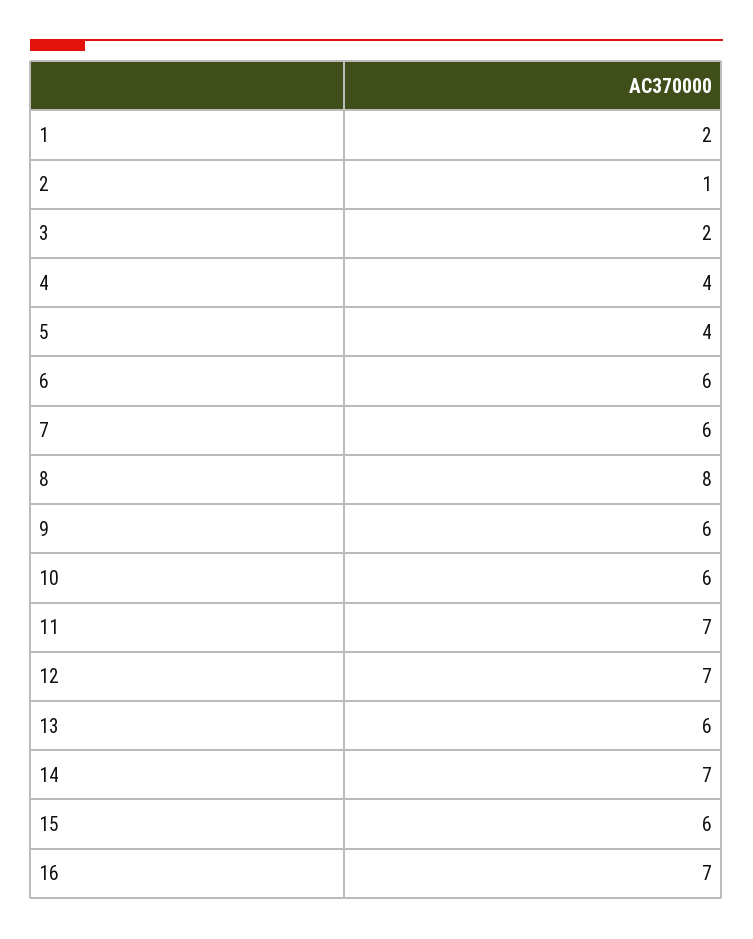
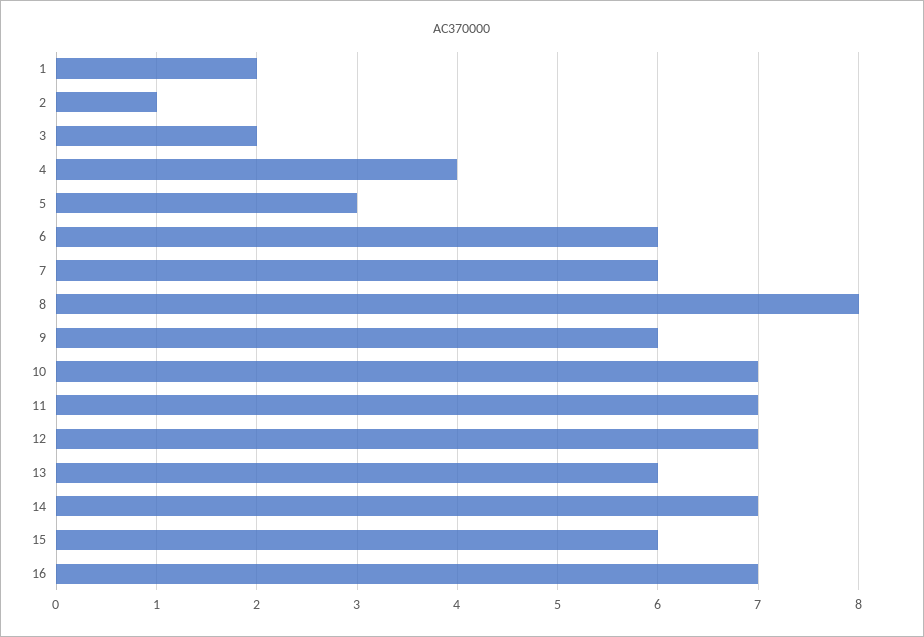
5: 4 -> 3
10: 6 -> 7

